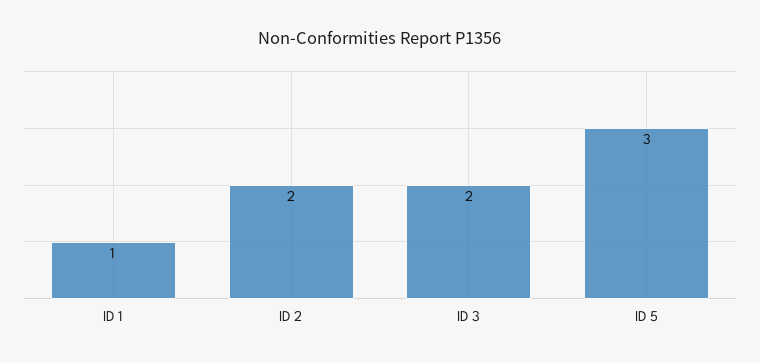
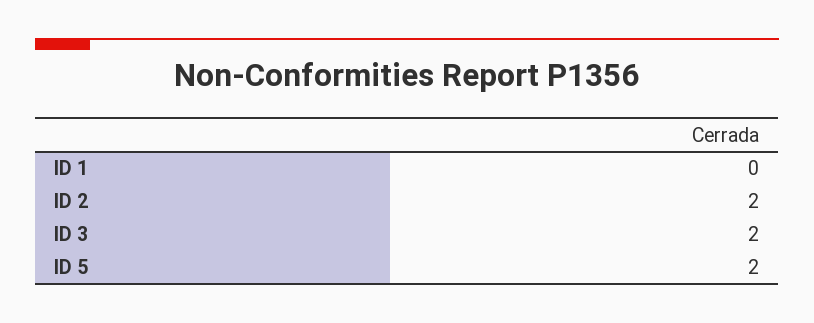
ID 1: 1 -> 0
ID 5: 3 -> 2

